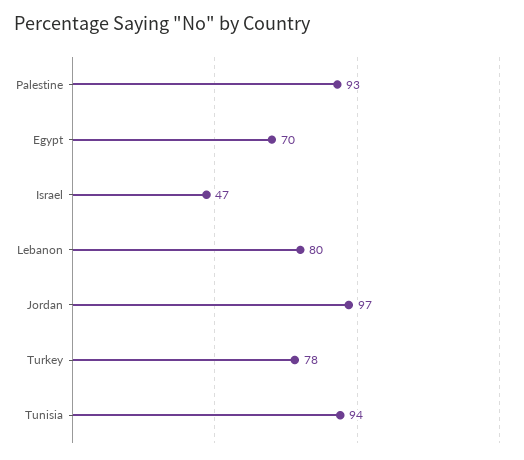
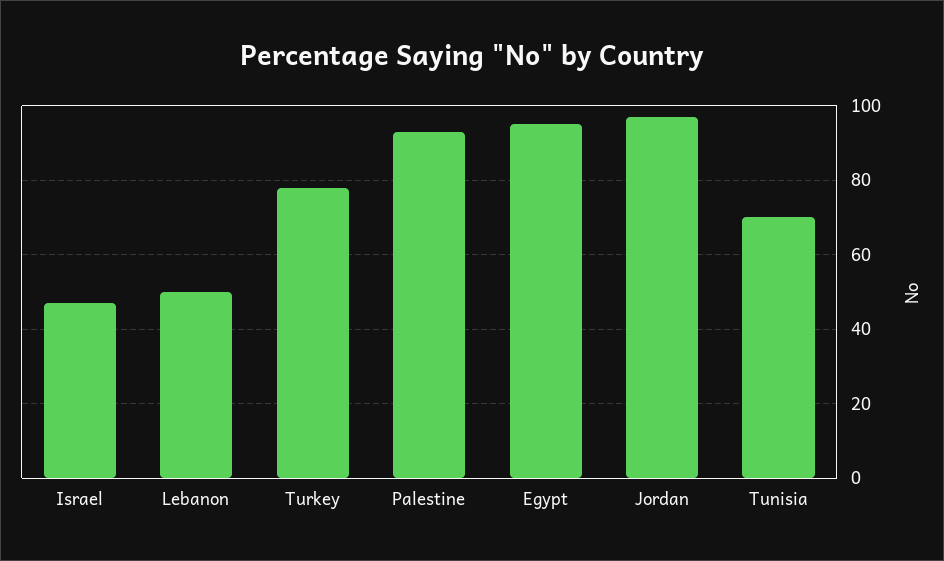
Egypt: 70 -> 95
Lebanon: 80 -> 50
Tunisia: 94 -> 70

